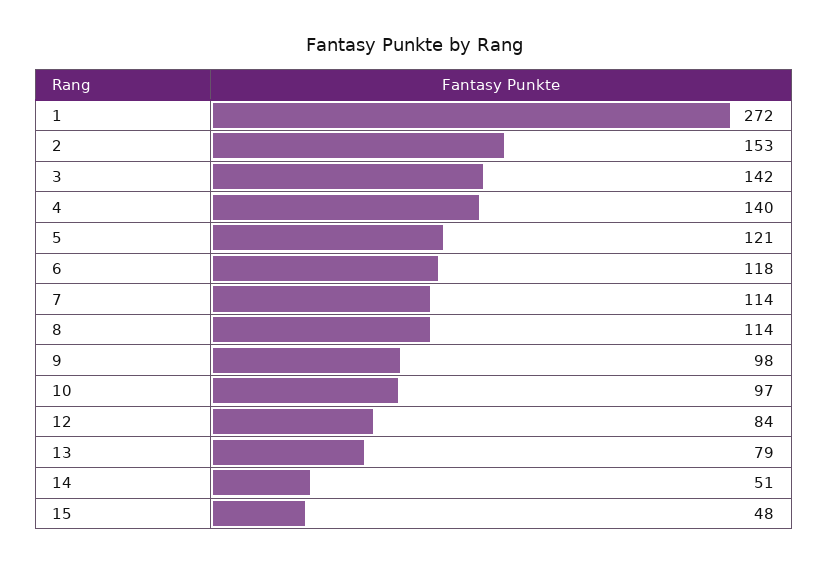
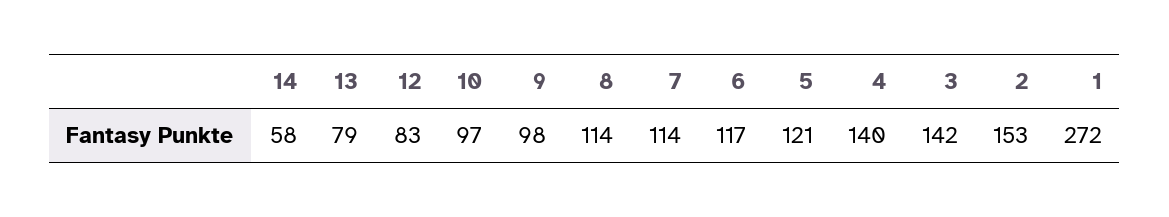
6: 118 -> 117
12: 84 -> 83
14: 51 -> 58
15: 48 -> none

